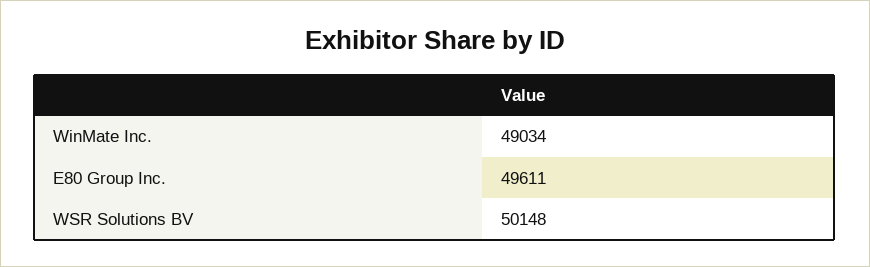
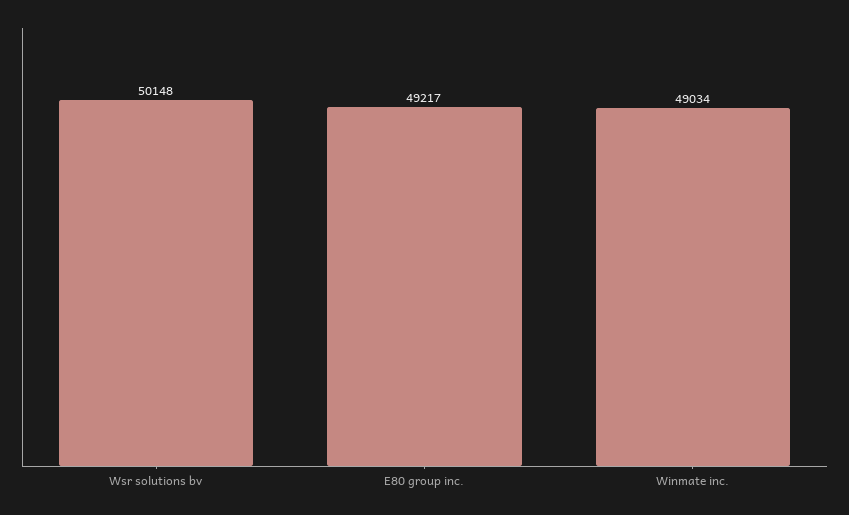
E80 Group Inc.: 49611 -> 49217

